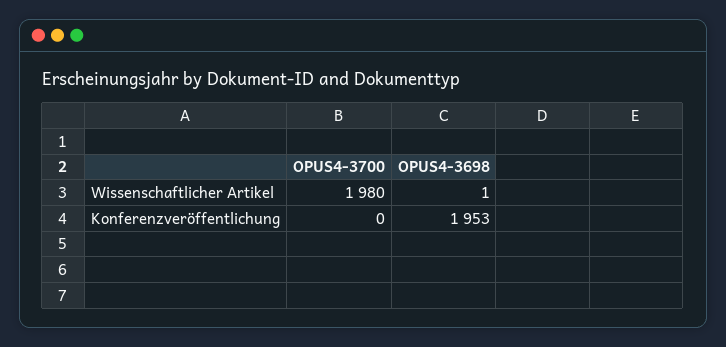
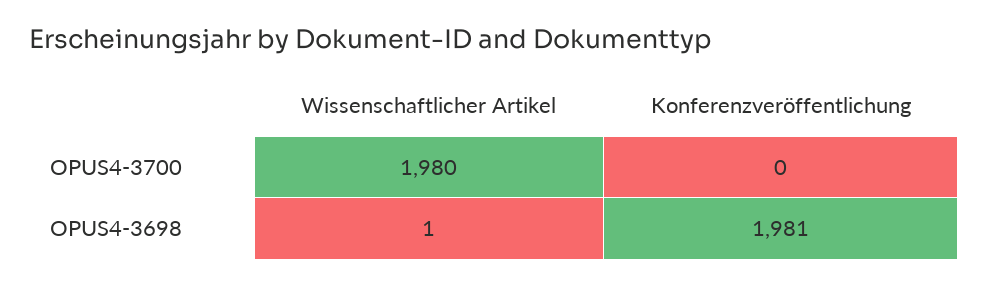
OPUS4-3698, Konferenzveröffentlichung: 1953 -> 1981

